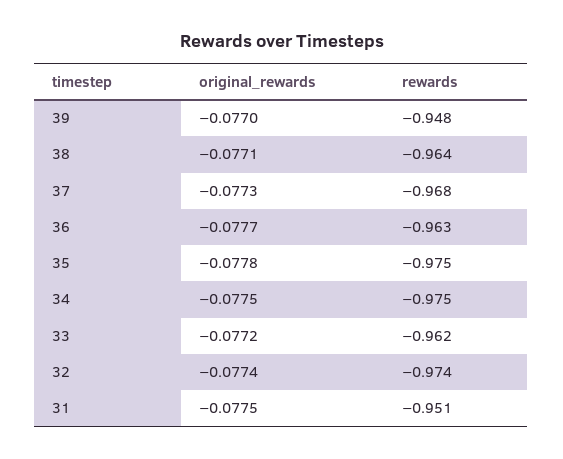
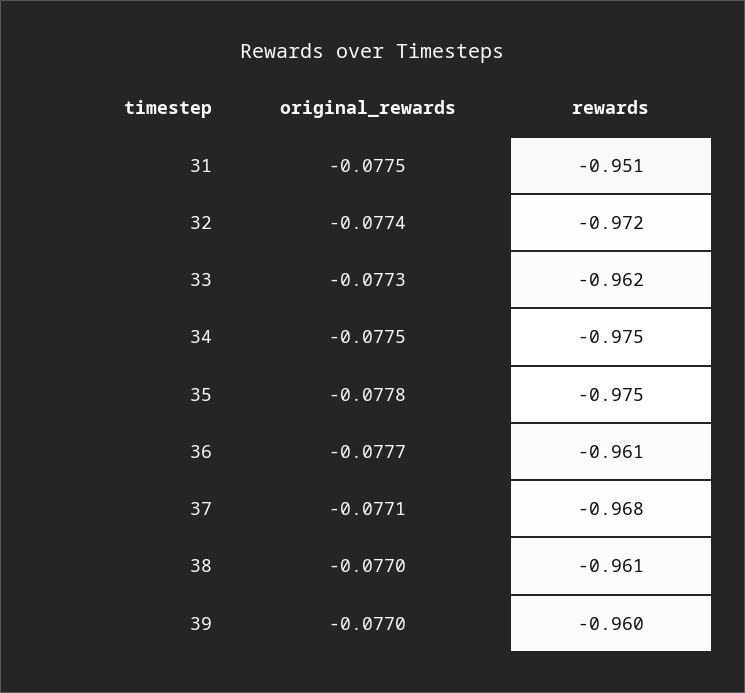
rewards, 39: -0.948 -> -0.96
original_rewards, 38: -0.0771 -> -0.077
rewards, 38: -0.964 -> -0.961
original_rewards, 37: -0.0773 -> -0.0771
rewards, 36: -0.963 -> -0.961
original_rewards, 33: -0.0772 -> -0.0773
rewards, 32: -0.974 -> -0.972

